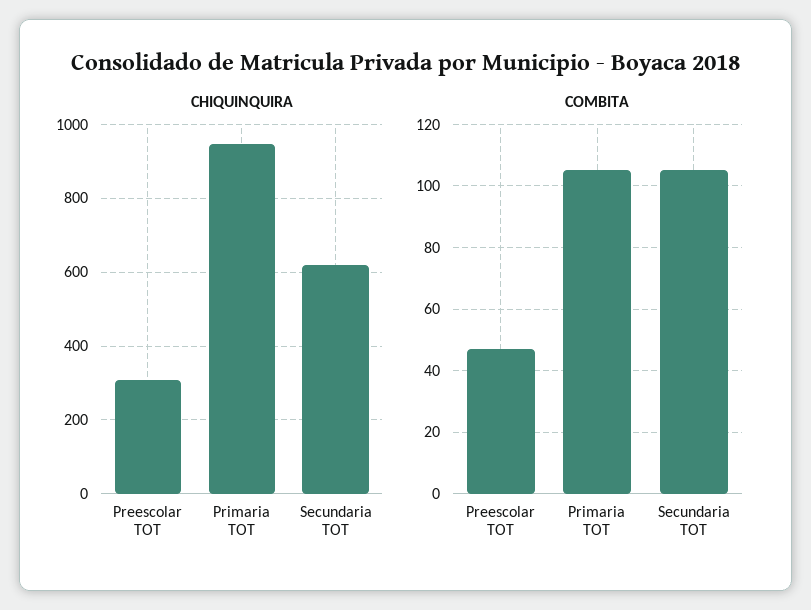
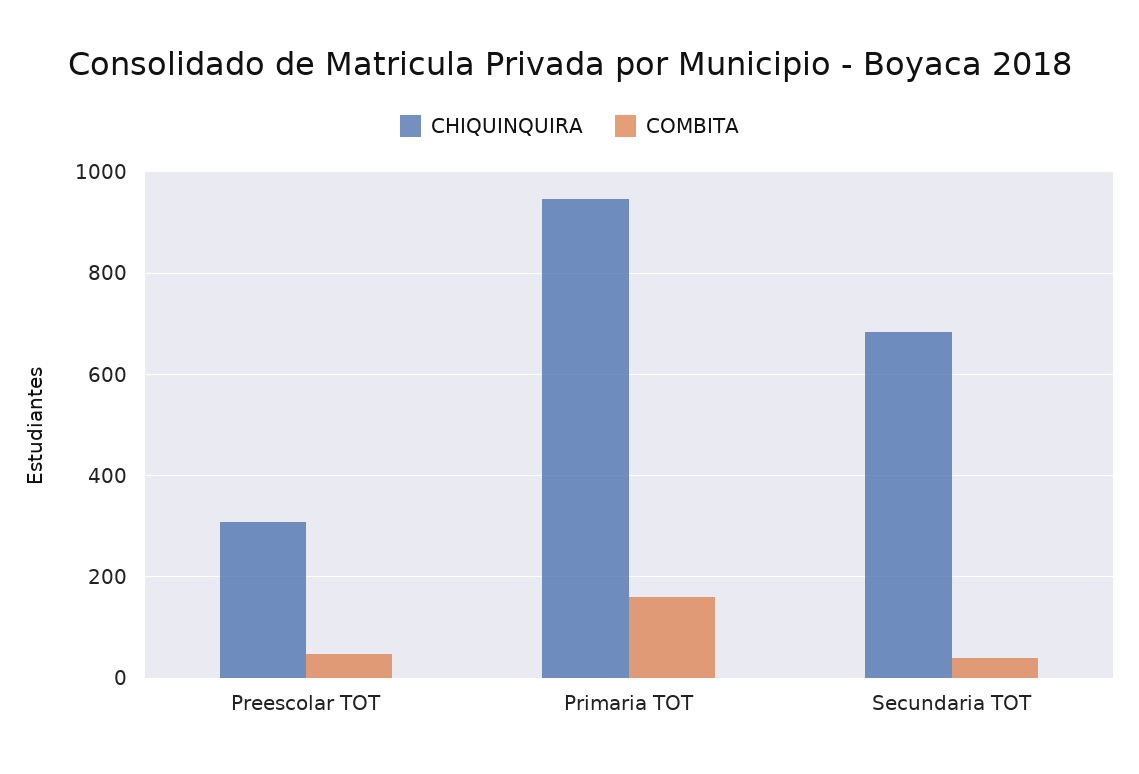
CHIQUINQUIRA, Secundaria TOT: 620 -> 680
COMBITA, Primaria TOT: 105 -> 160
COMBITA, Secundaria TOT: 105 -> 40

